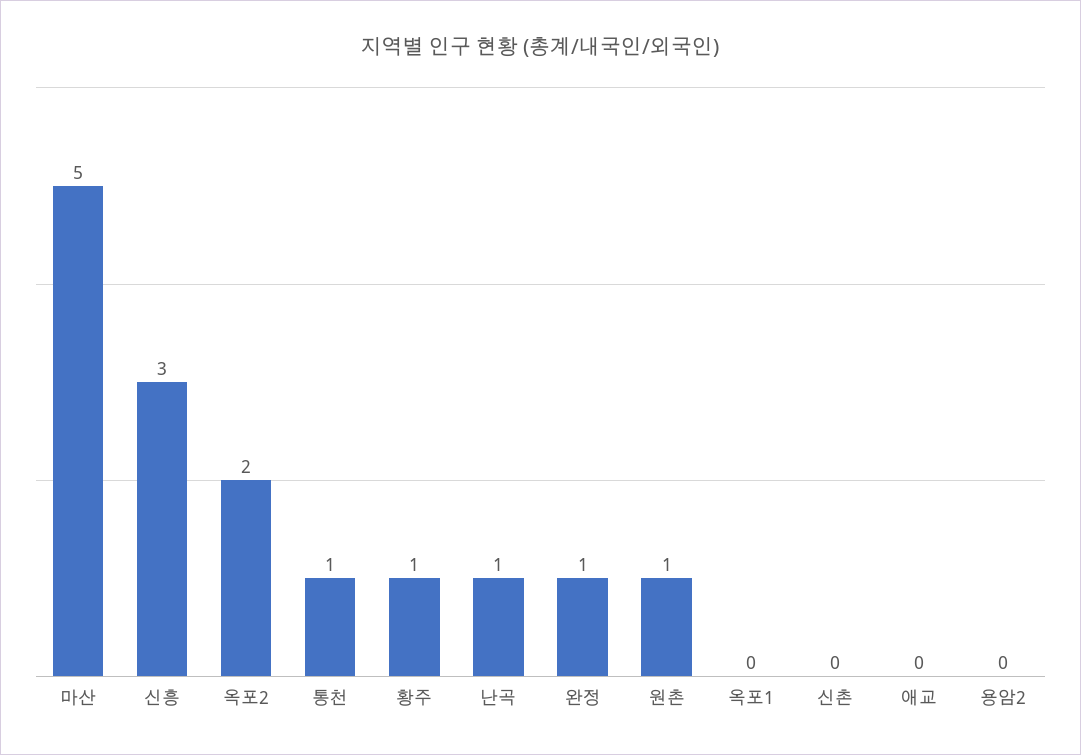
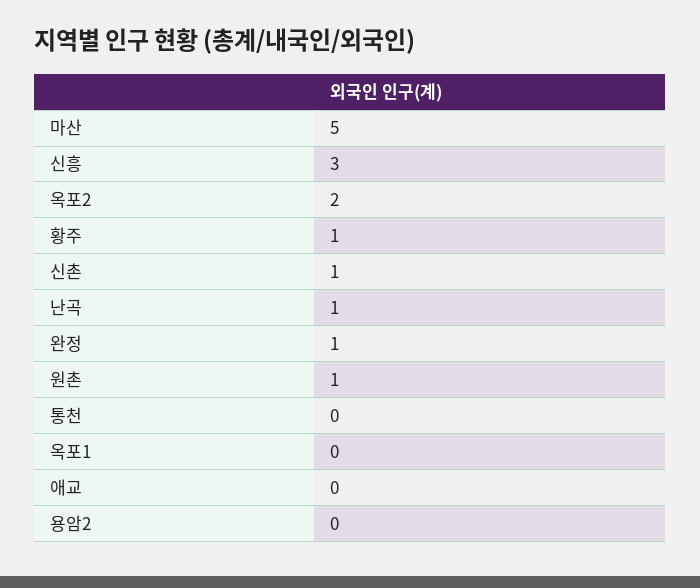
통천: 1 -> 0
신촌: 0 -> 1

